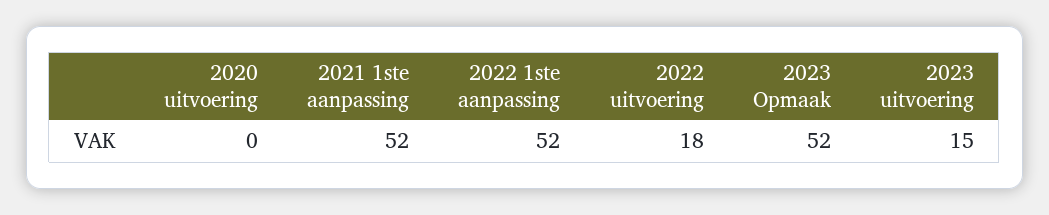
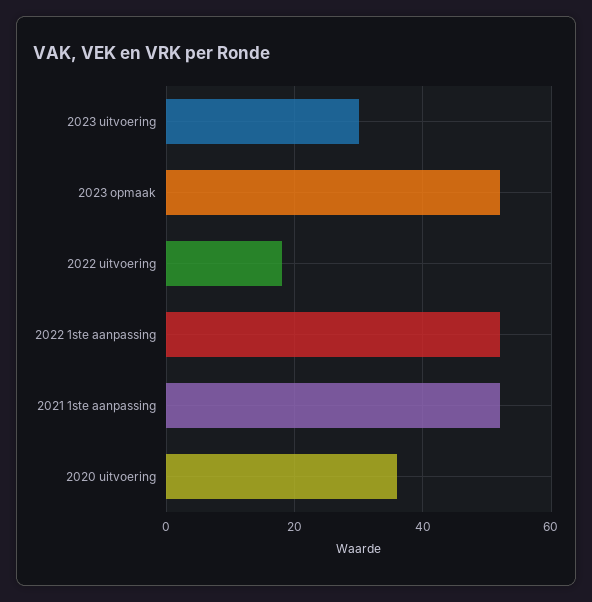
2020 uitvoering: 0 -> 35
2023 uitvoering: 15 -> 30

